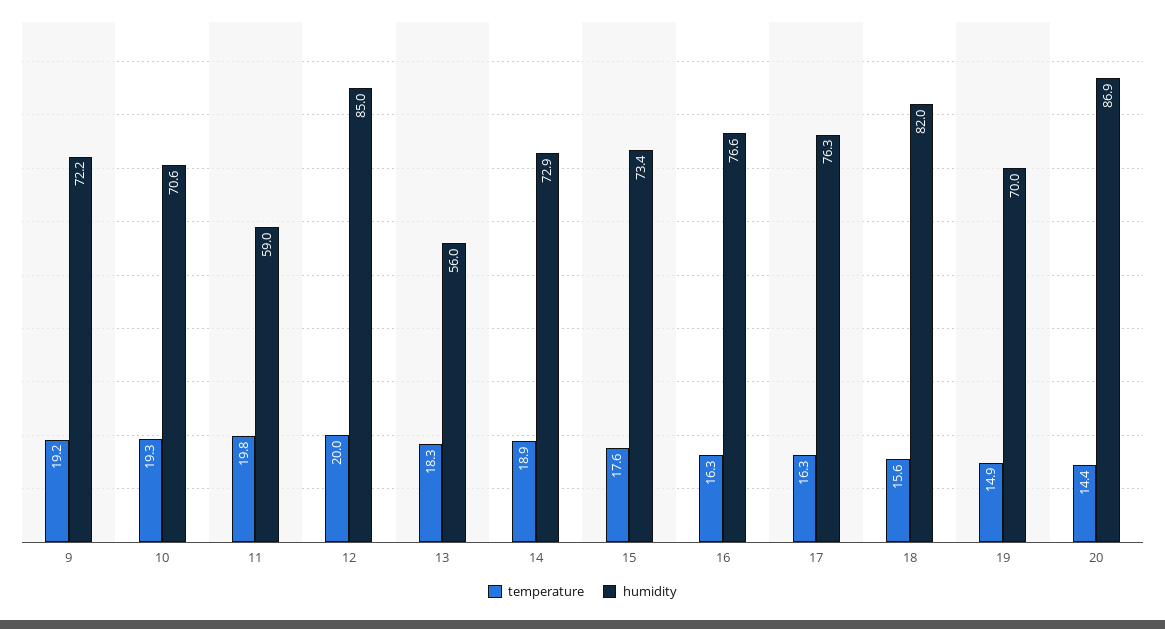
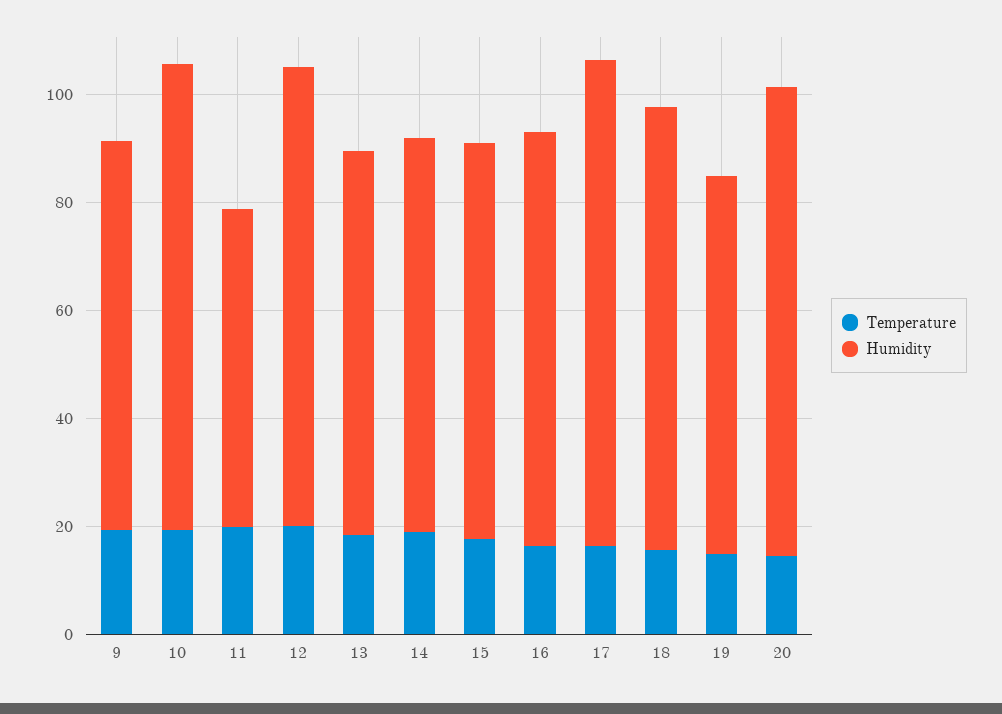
humidity, 10: 70.6 -> 85
humidity, 13: 56 -> 70
humidity, 17: 76.3 -> 90

